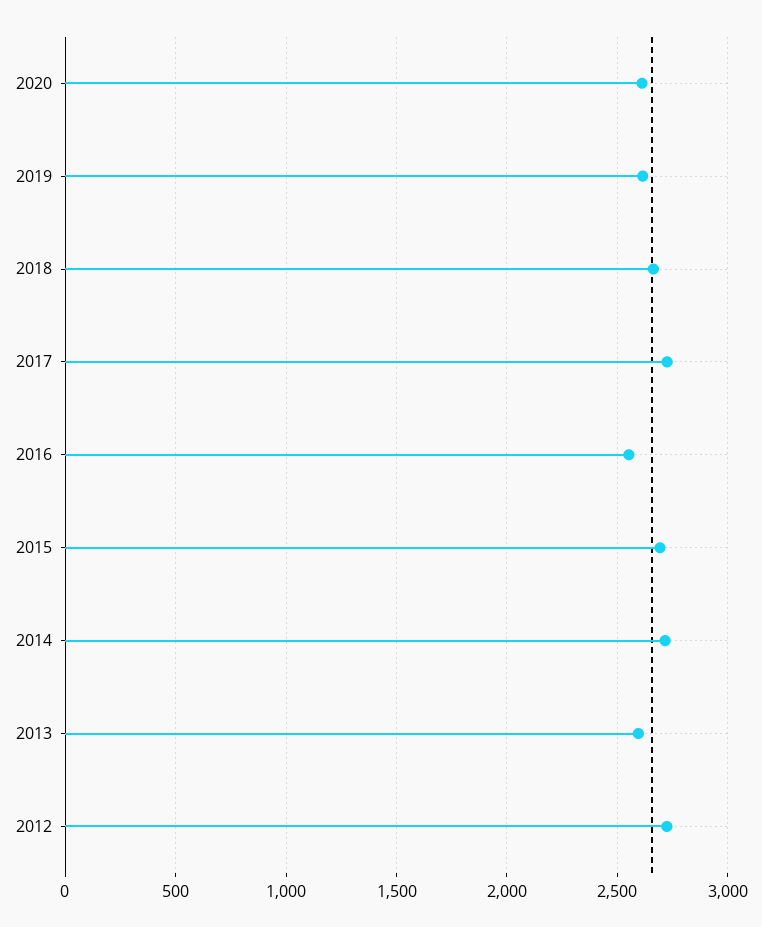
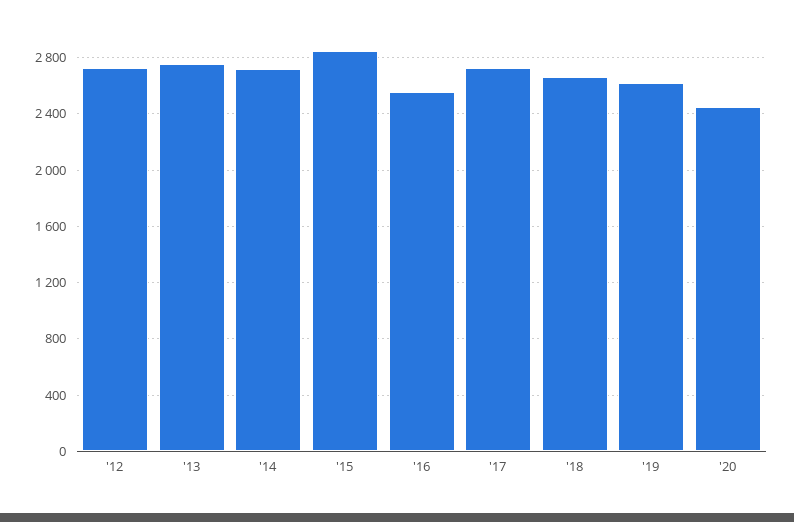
2020: 2600 -> 2450
2015: 2700 -> 2850
2013: 2600 -> 2750

